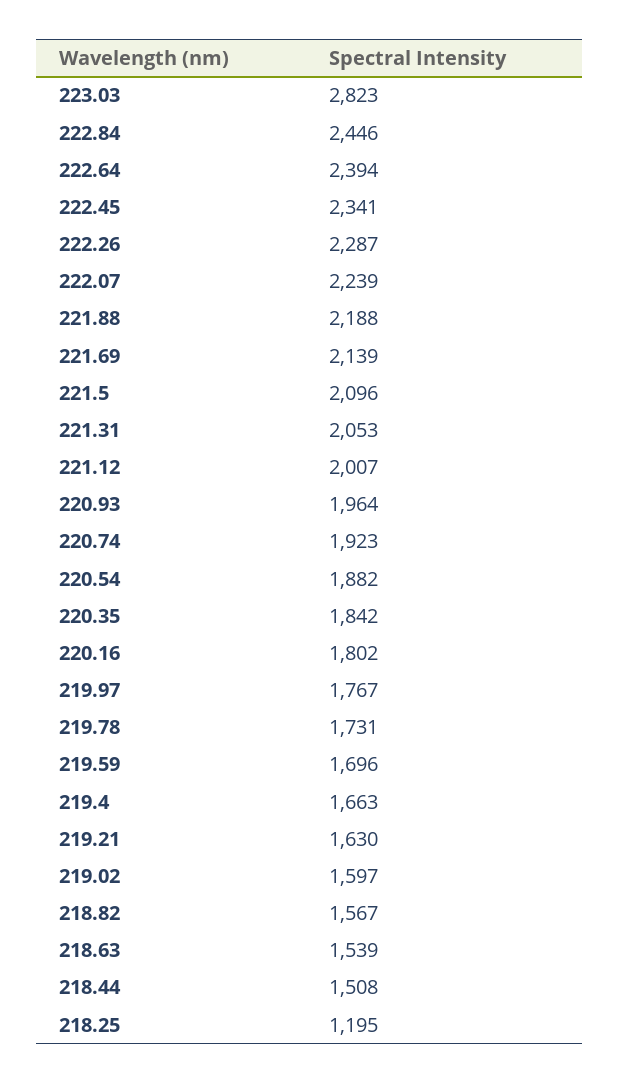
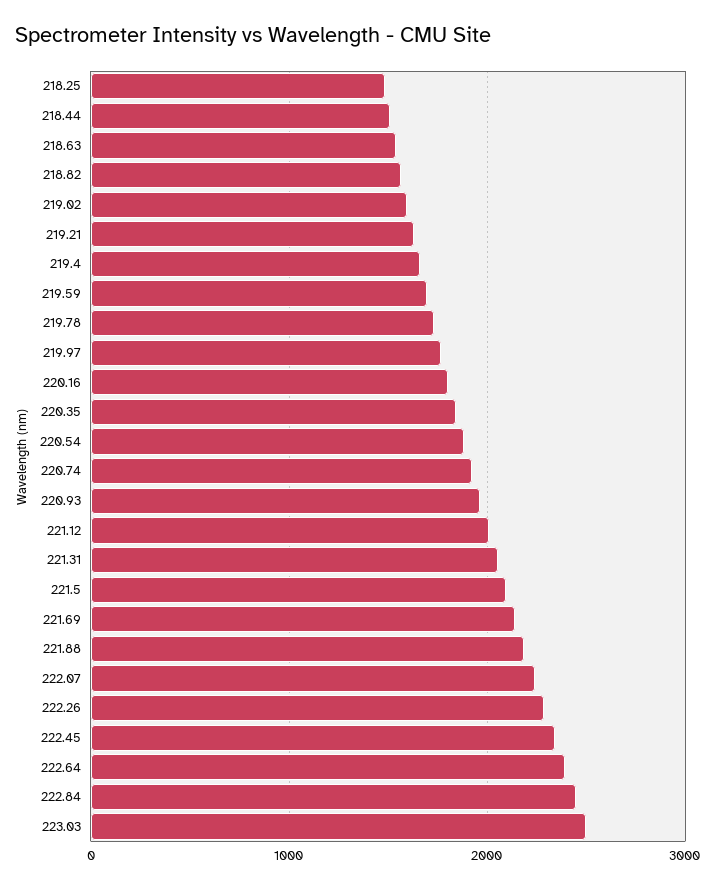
223.03: 2823 -> 2500
218.25: 1195 -> 1500

